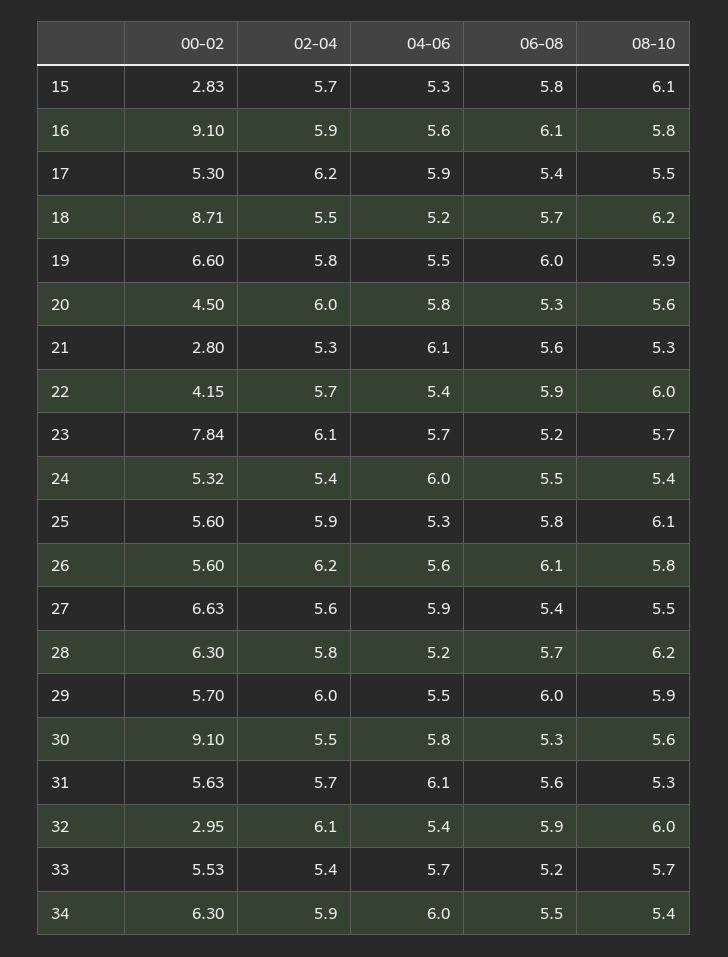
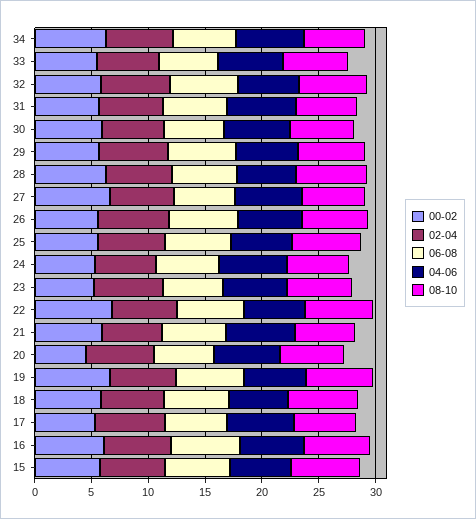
00-02, 15: 2.83 -> 6
00-02, 16: 9.1 -> 6
00-02, 18: 8.71 -> 6
00-02, 21: 2.8 -> 6
00-02, 22: 4.15 -> 7
00-02, 23: 7.84 -> 5
00-02, 30: 9.1 -> 6
00-02, 32: 2.95 -> 6

